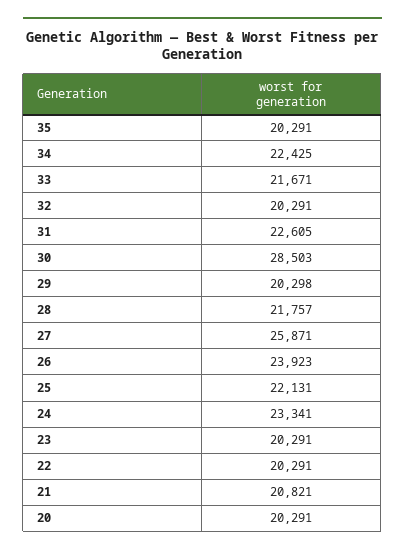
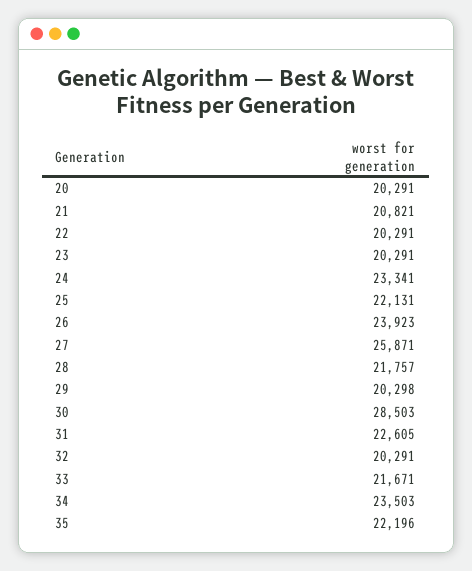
35: 20291 -> 22196
34: 22425 -> 23503

